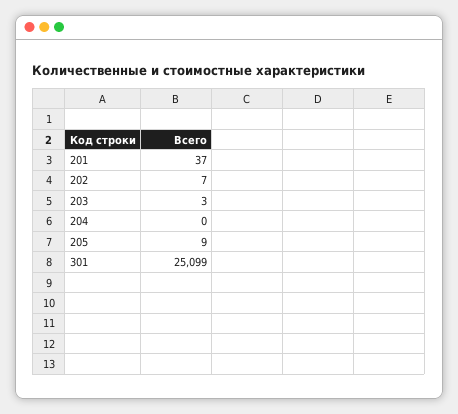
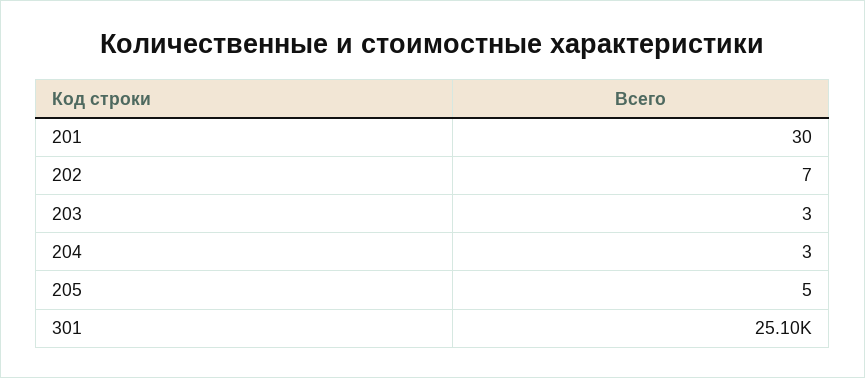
201: 37 -> 30
204: 0 -> 3
205: 9 -> 5

